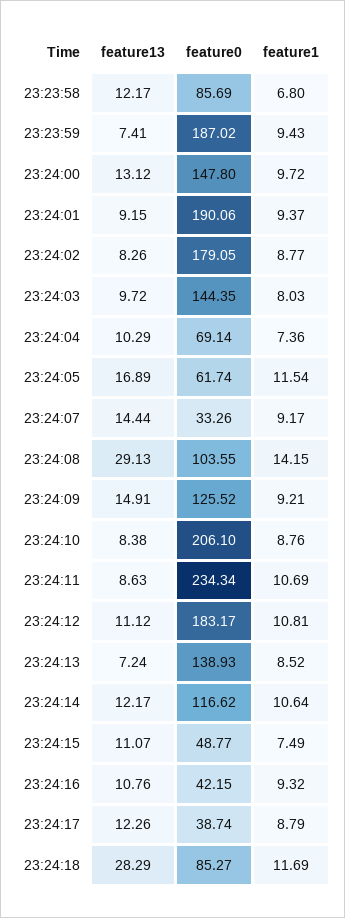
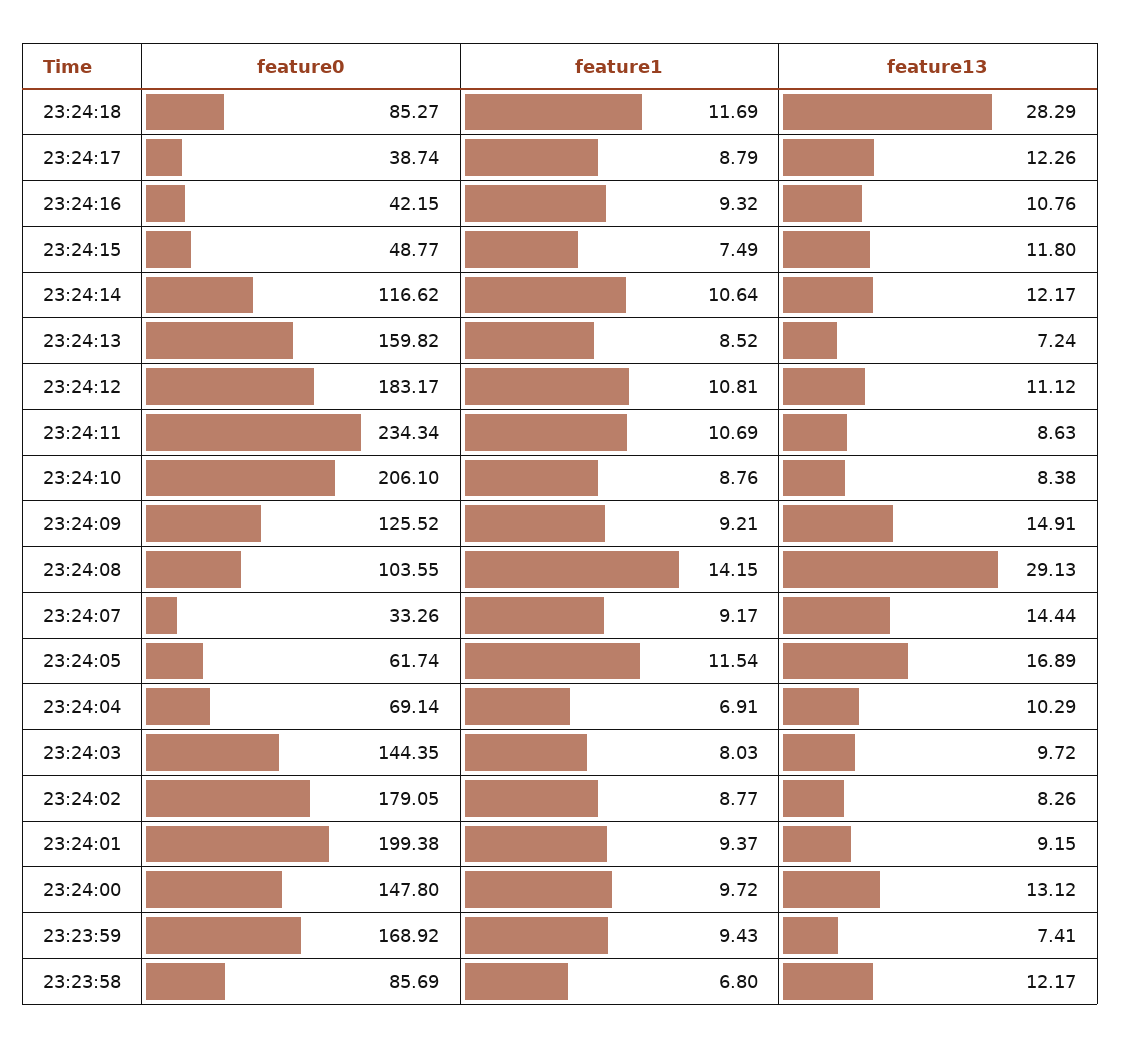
feature0, 23:23:59: 187.02 -> 168.92
feature0, 23:24:01: 190.06 -> 199.38
feature1, 23:24:04: 7.36 -> 6.91
feature0, 23:24:13: 138.93 -> 159.82
feature13, 23:24:15: 11.07 -> 11.8

